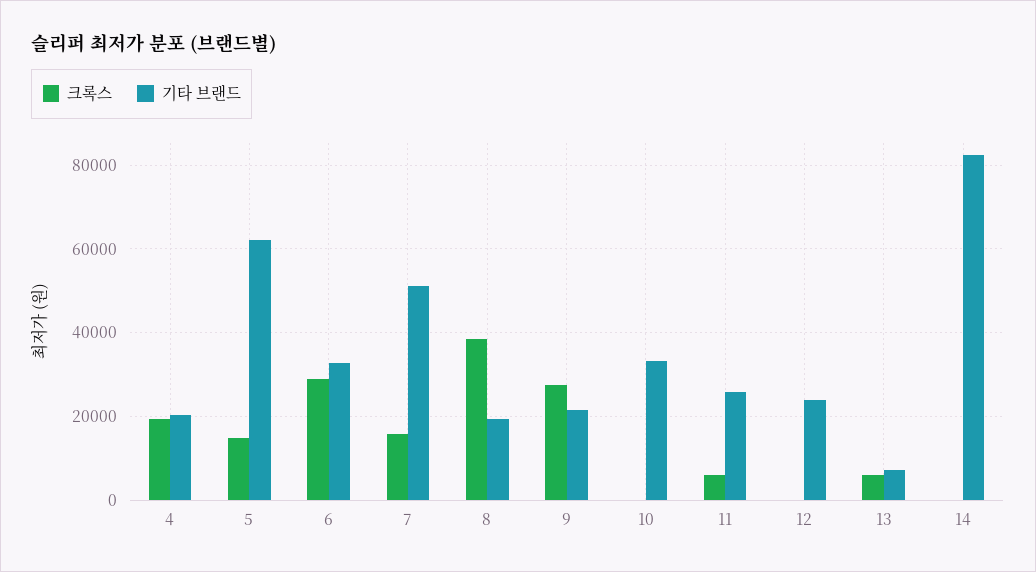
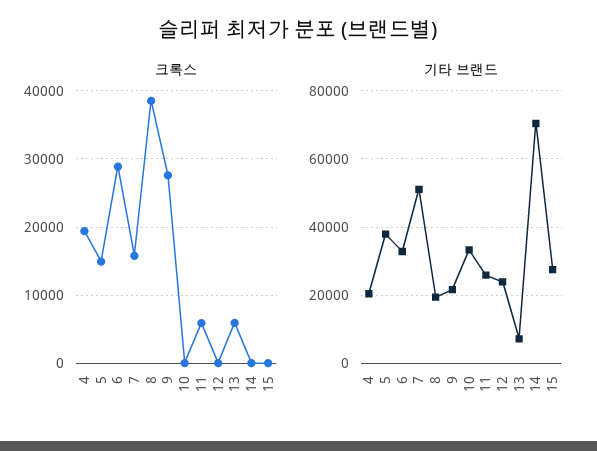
기타 브랜드, 5: 62000 -> 38000
기타 브랜드, 14: 82000 -> 70000
크록스, 15: none -> 0
기타 브랜드, 15: none -> 28000

